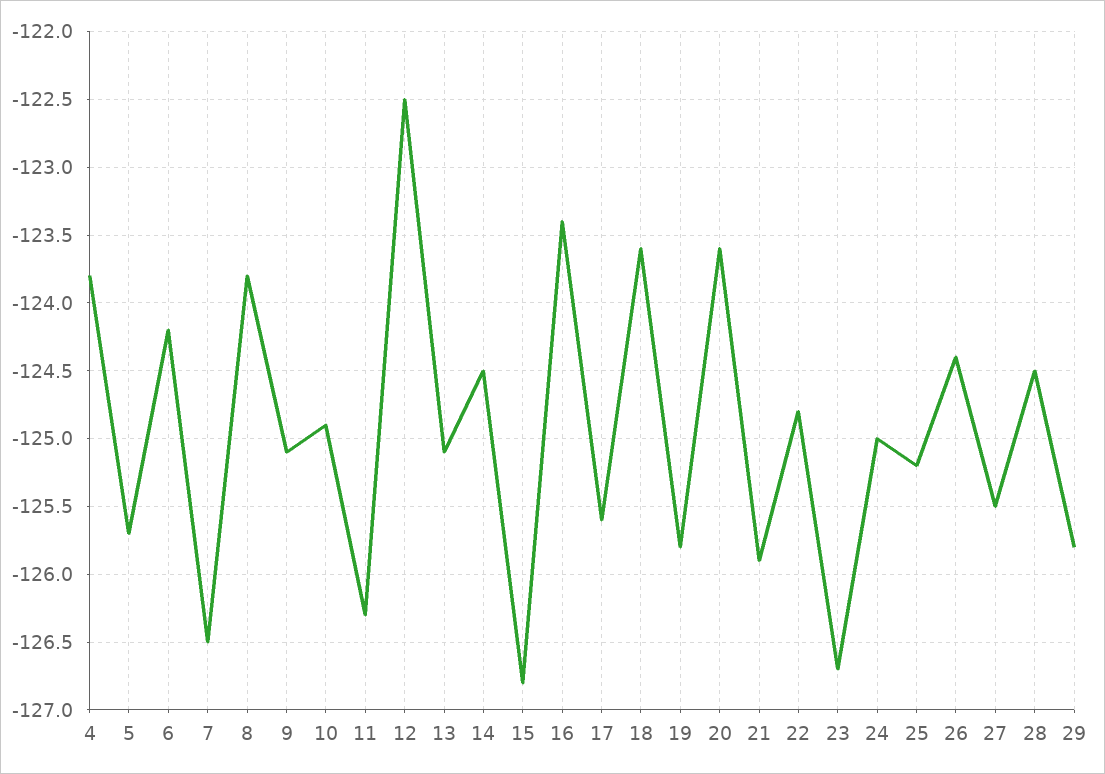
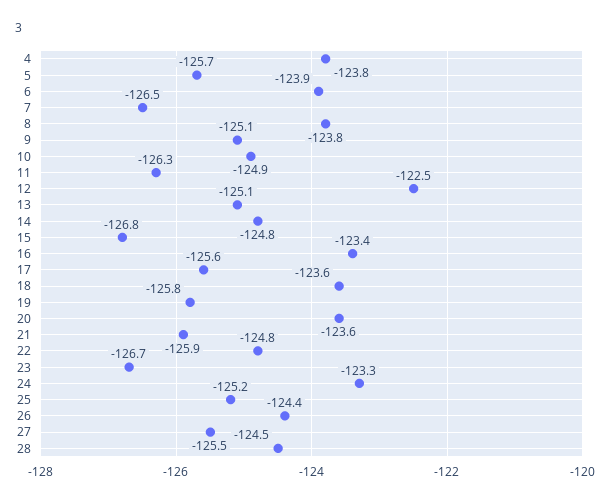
6: -124.2 -> -123.9
14: -124.5 -> -124.8
24: -125 -> -123.3
29: -125.8 -> none

